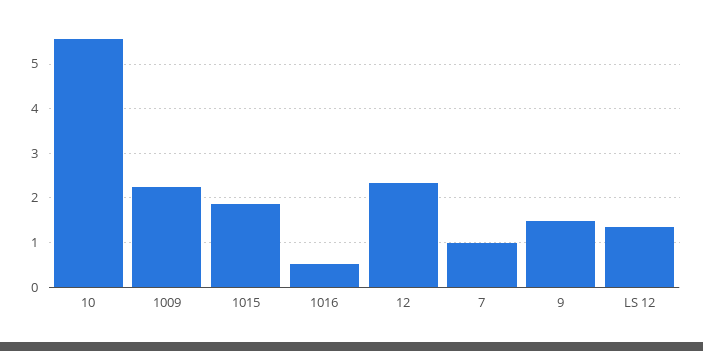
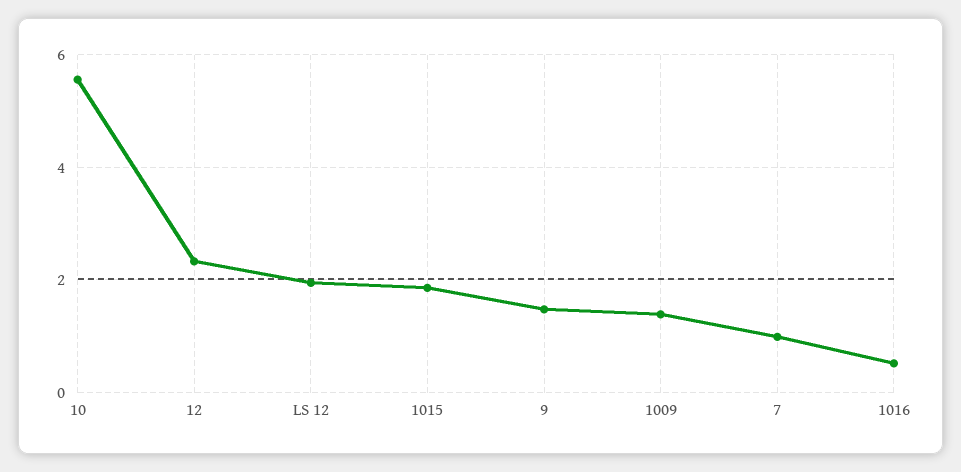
1009: 2.2 -> 1.4
LS 12: 1.4 -> 2

